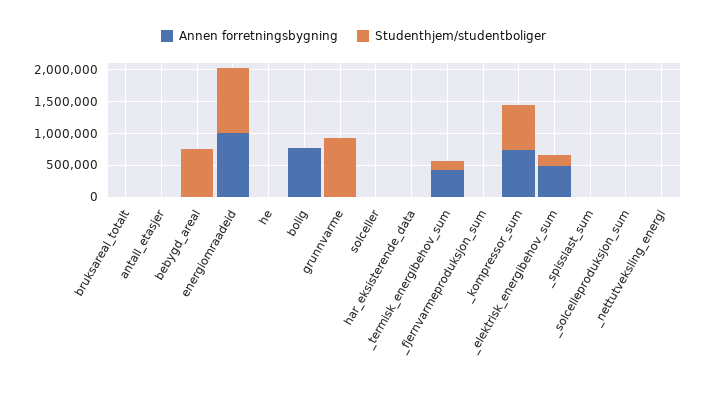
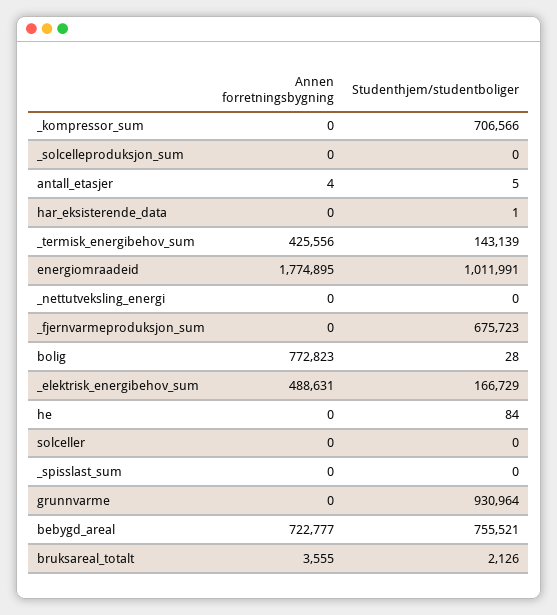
Annen forretningsbygning, bebygd_areal: 0 -> 722777
Annen forretningsbygning, energiomraadeid: 1000000 -> 1774895
Studenthjem/studentboliger, _fjernvarmeproduksjon_sum: 0 -> 675723
Annen forretningsbygning, _kompressor_sum: 750000 -> 0

